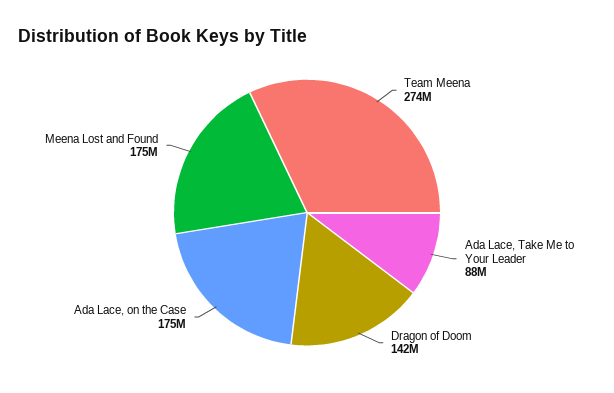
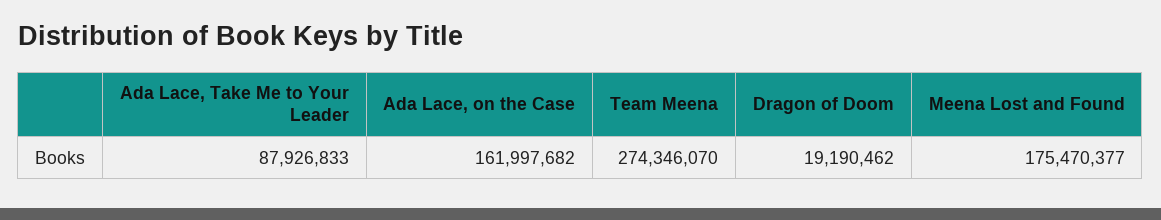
Dragon of Doom: 142000000 -> 19190462
Ada Lace, on the Case: 175000000 -> 161997682

